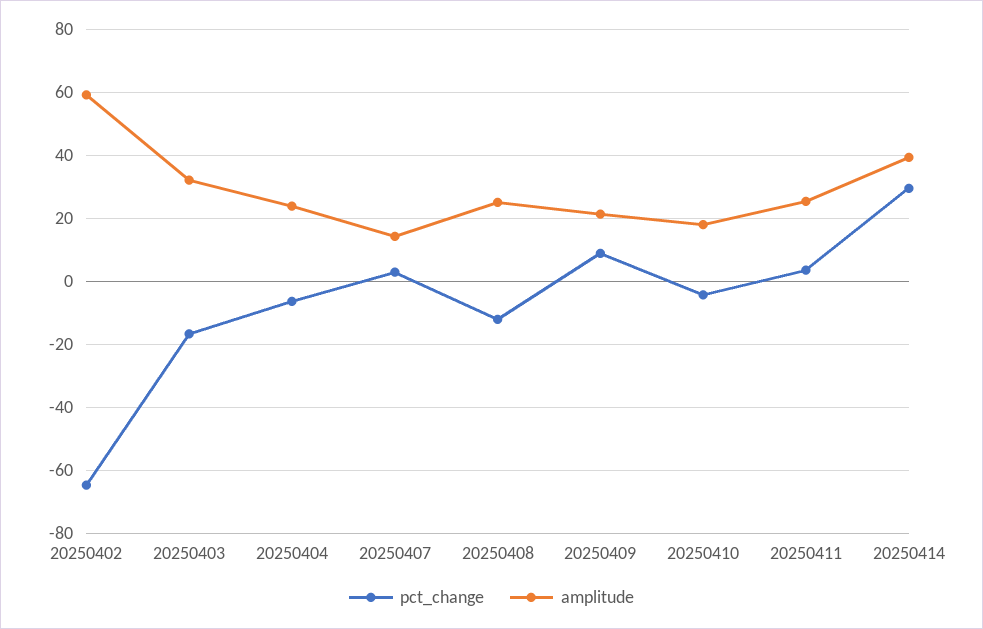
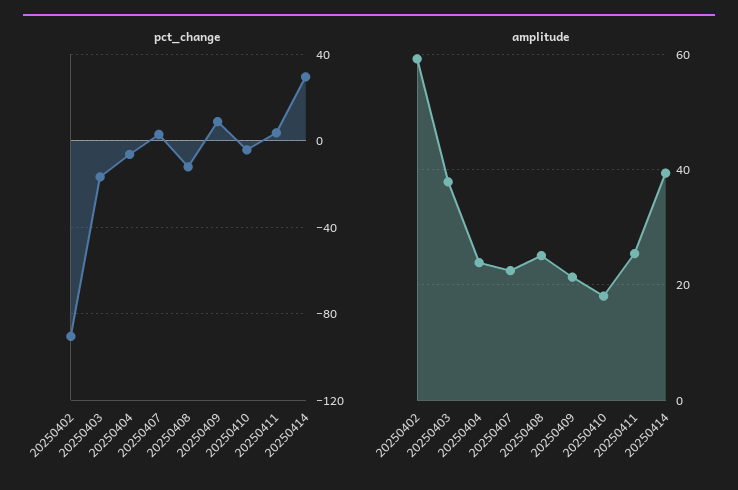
pct_change, 20250402: -64 -> -90
amplitude, 20250403: 32 -> 38
amplitude, 20250407: 14 -> 22

